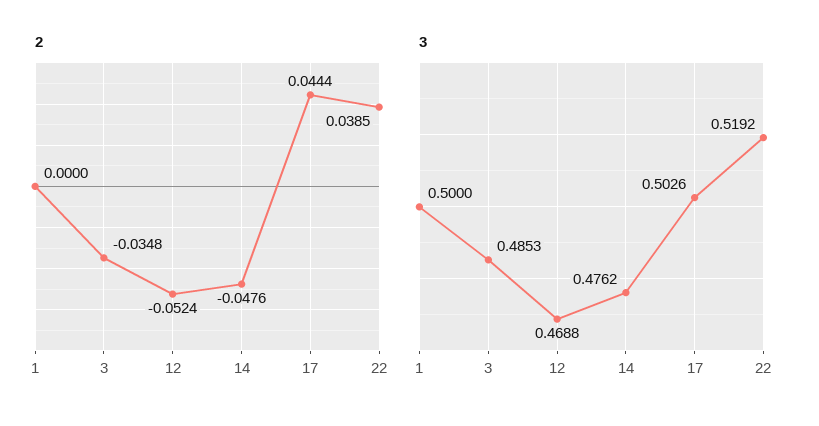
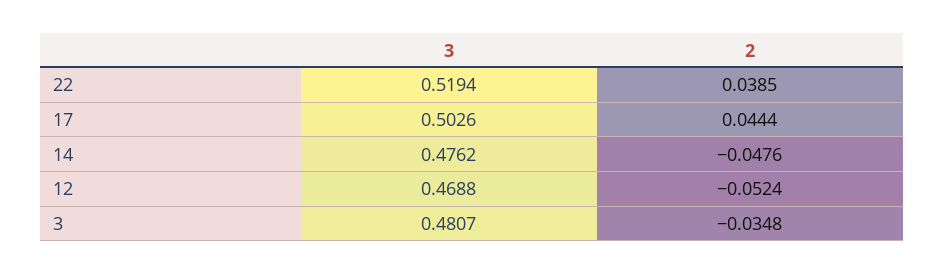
2, 1: 0 -> none
3, 1: 0.5 -> none
3, 3: 0.4853 -> 0.4807
3, 22: 0.5192 -> 0.5194

